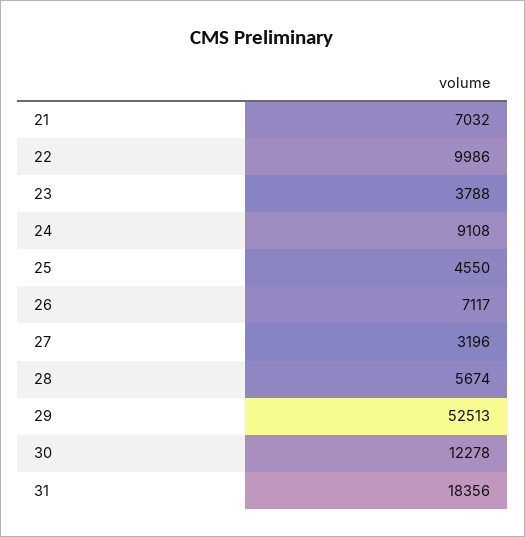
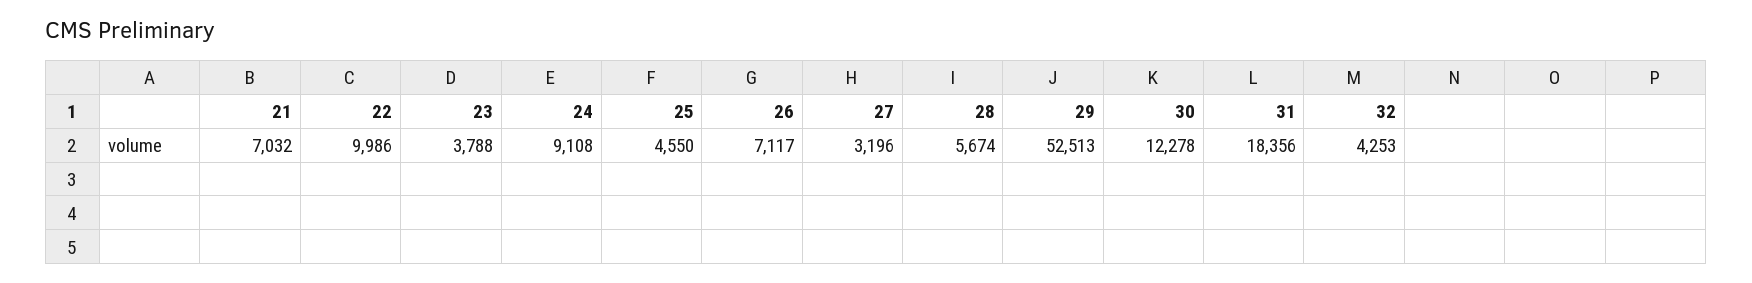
32: none -> 4253

